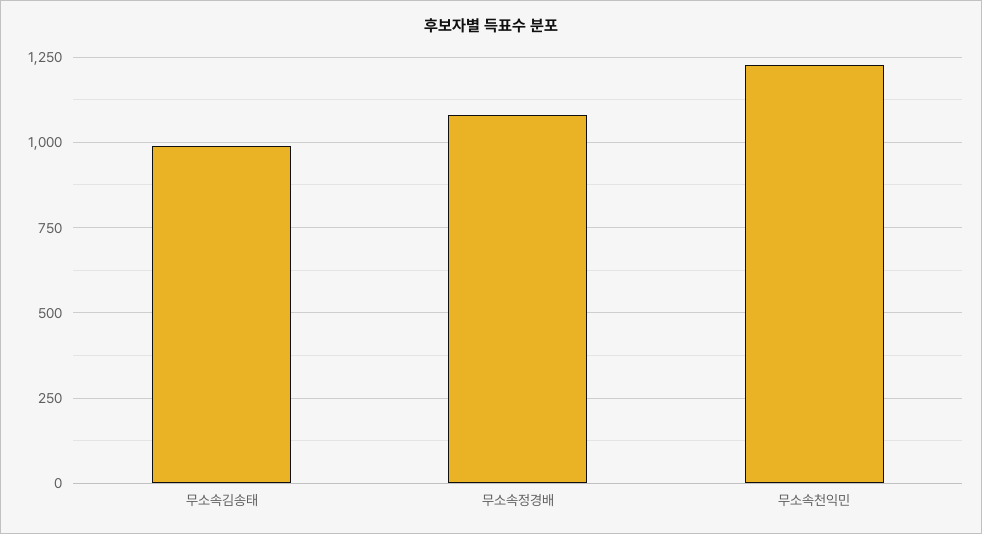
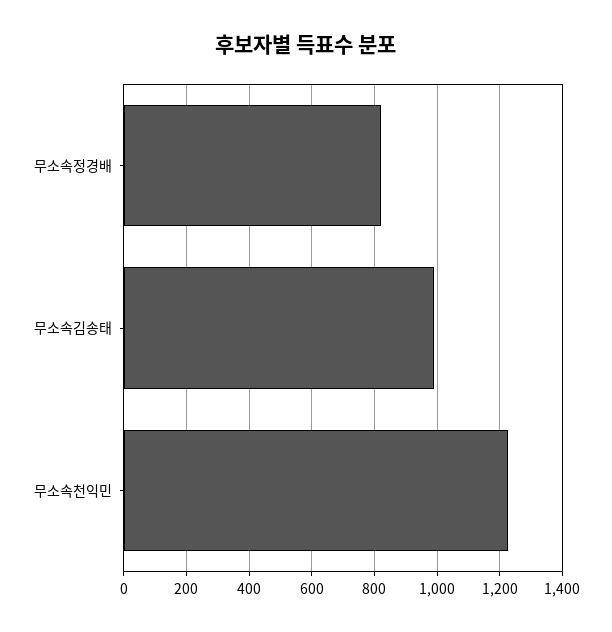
무소속정경배: 1075 -> 820

